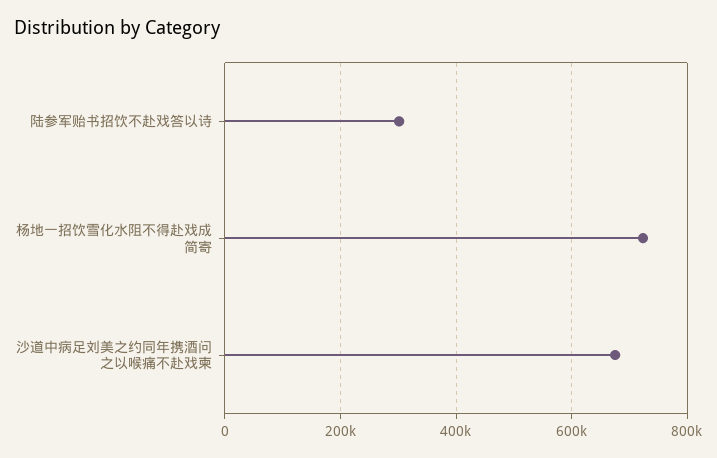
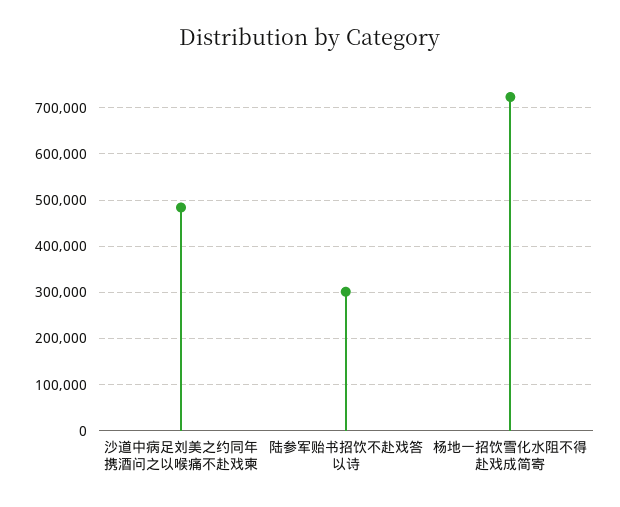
沙道中病足刘美之约同年携酒问之以喉痛不赴戏柬: 680000 -> 480000

